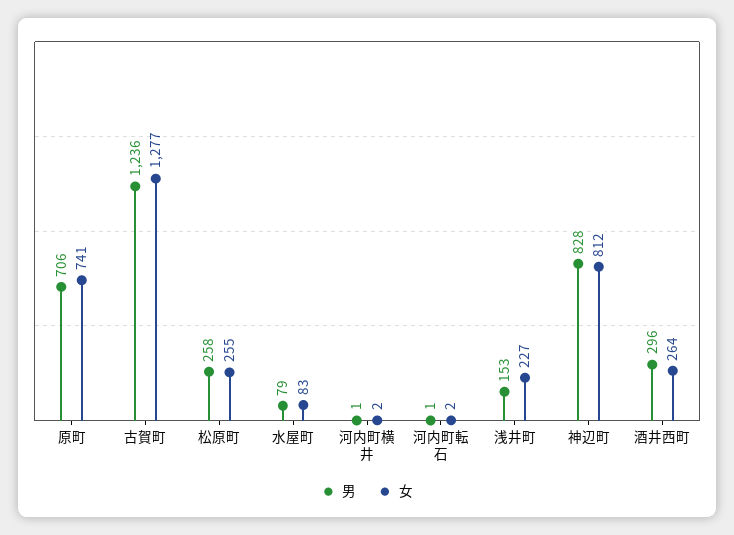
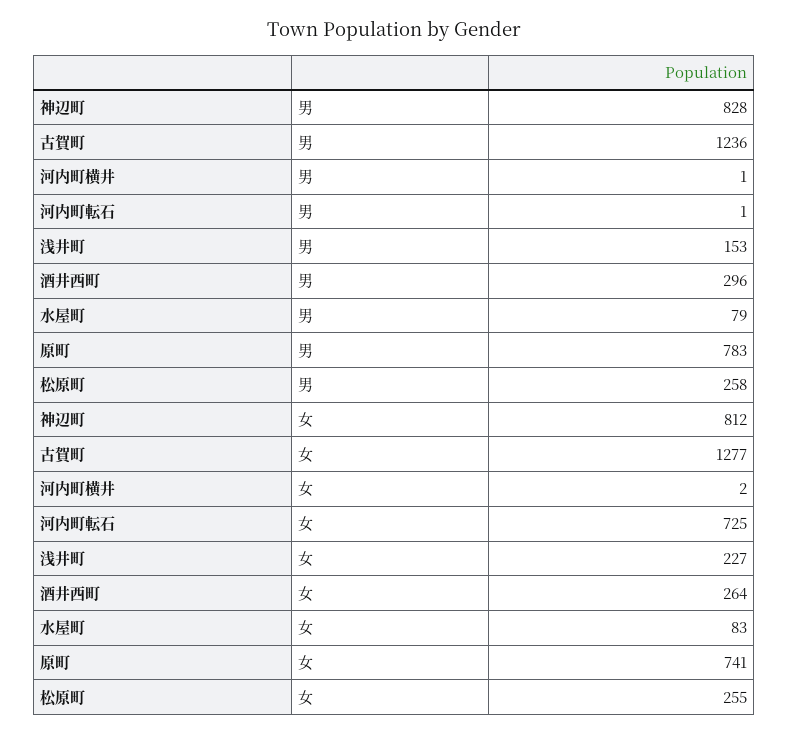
男, 原町: 706 -> 783
女, 河内町転石: 2 -> 725

